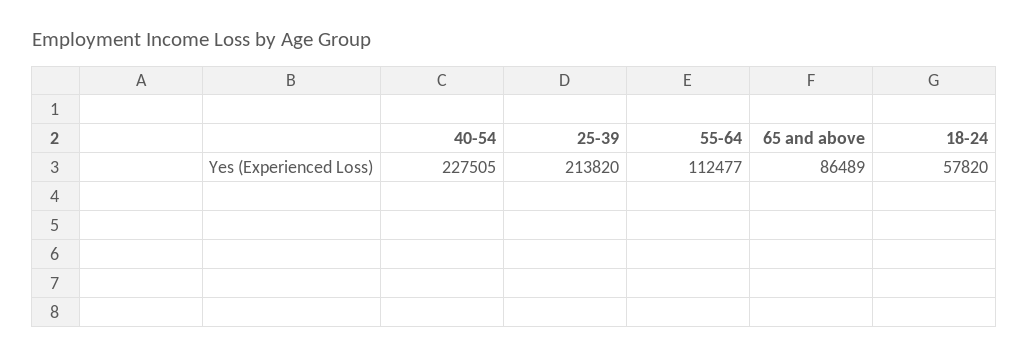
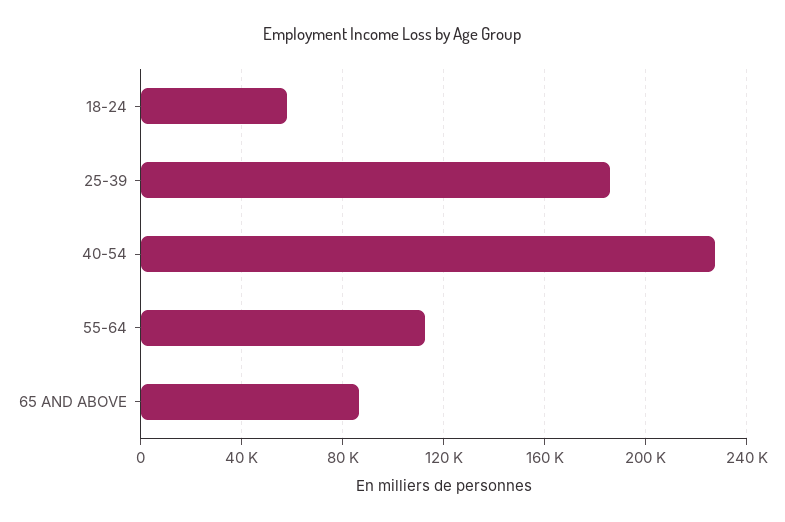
25-39: 213820 -> 185000

